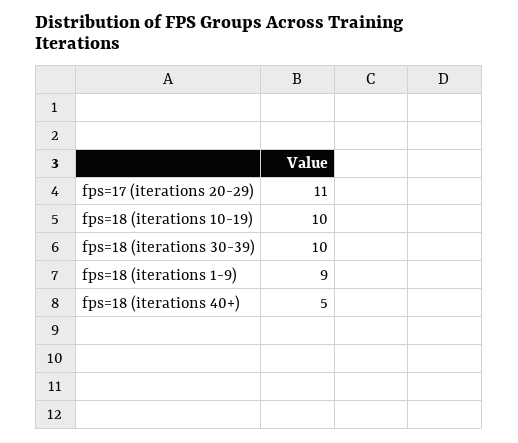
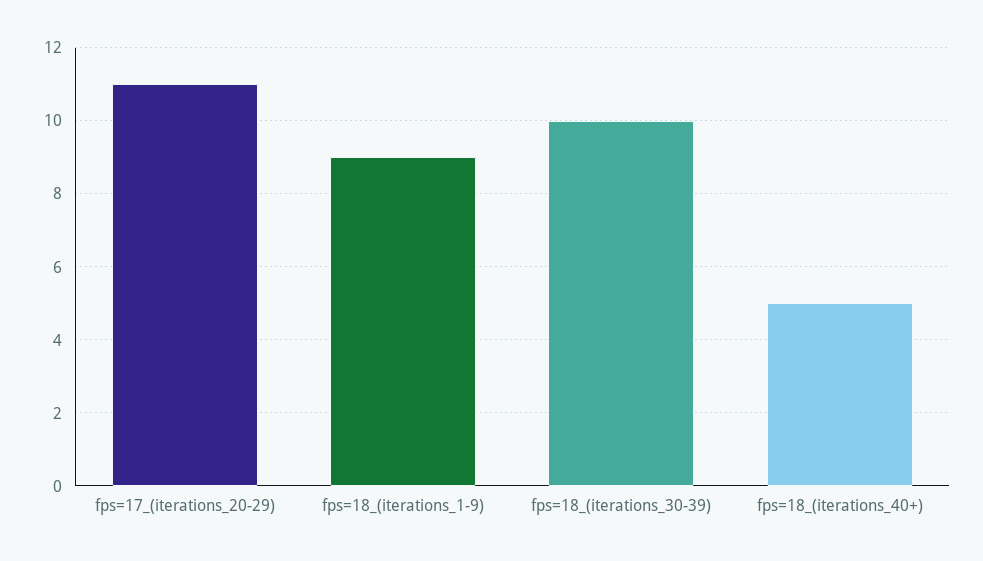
fps=18 (iterations 10-19): 10 -> none

